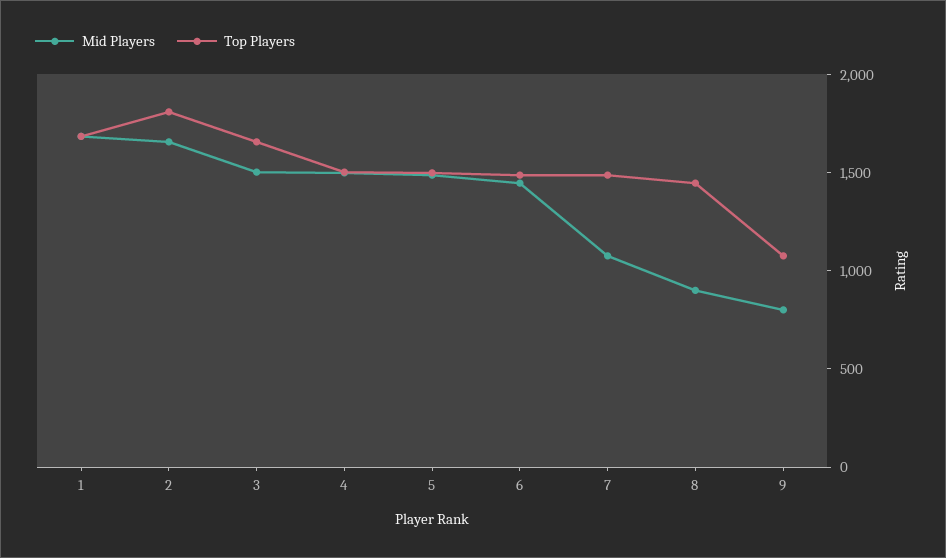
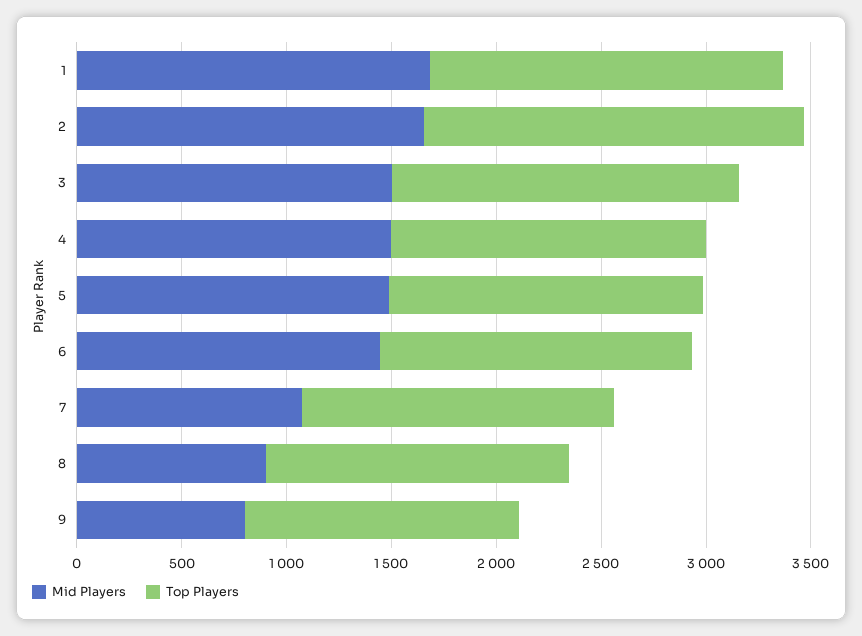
Top Players, 9: 1100 -> 1300

